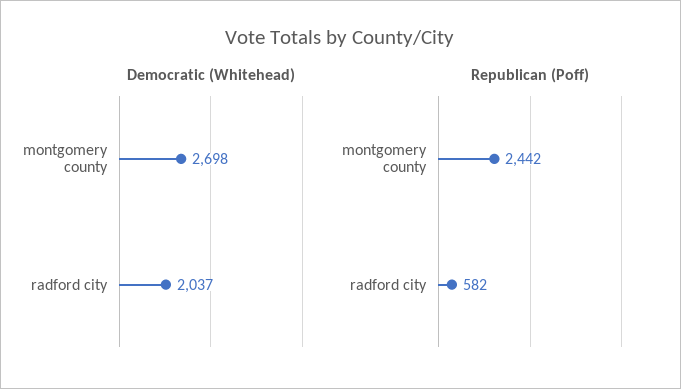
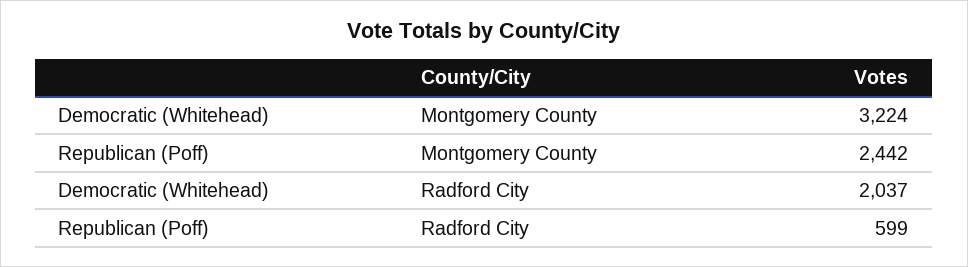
Democratic (Whitehead), montgomery county: 2698 -> 3224
Republican (Poff), radford city: 582 -> 599

